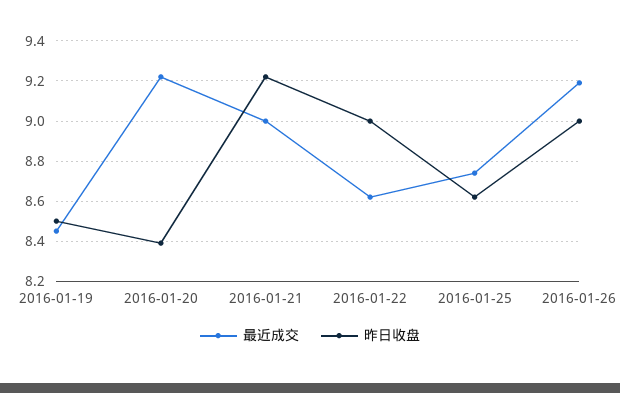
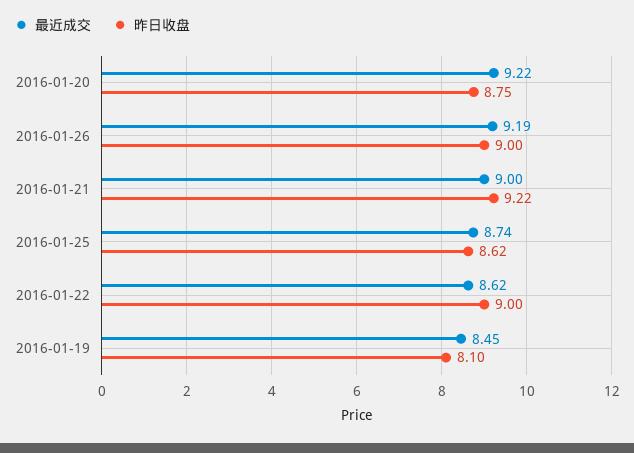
昨日收盘, 2016-01-19: 8.5 -> 8.1
昨日收盘, 2016-01-20: 8.4 -> 8.75

